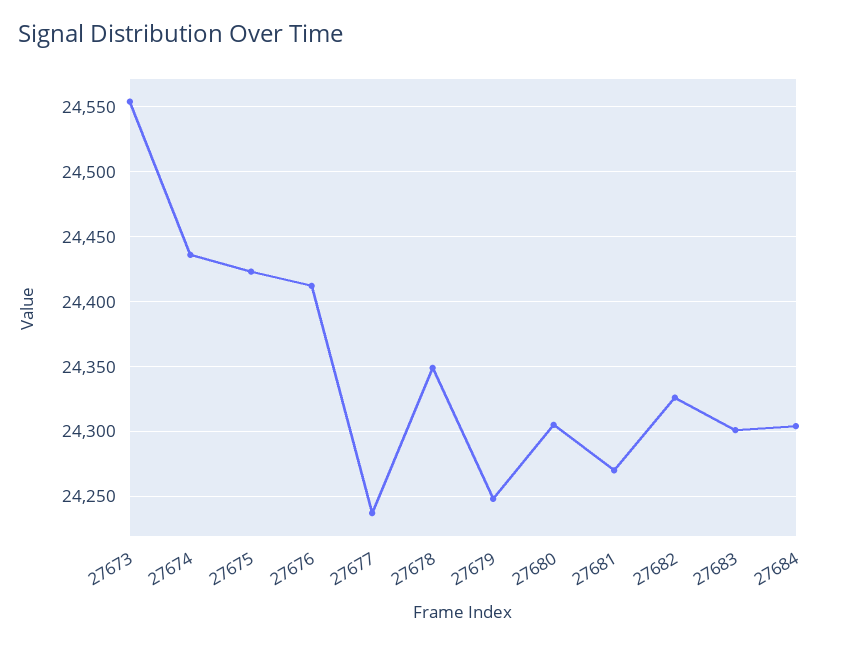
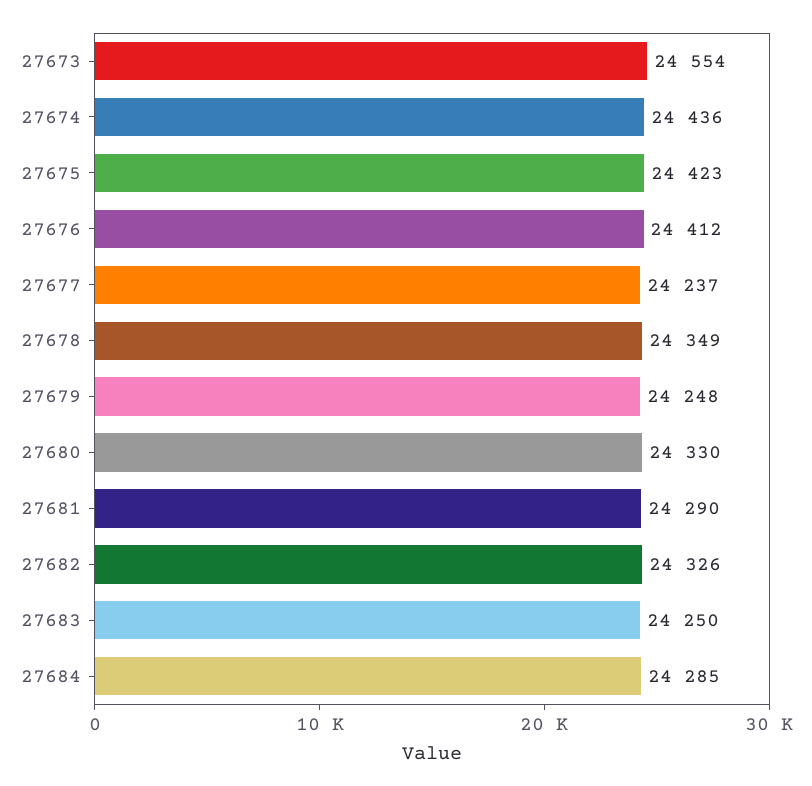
27680: 24305 -> 24330
27681: 24270 -> 24290
27683: 24300 -> 24250
27684: 24305 -> 24285

